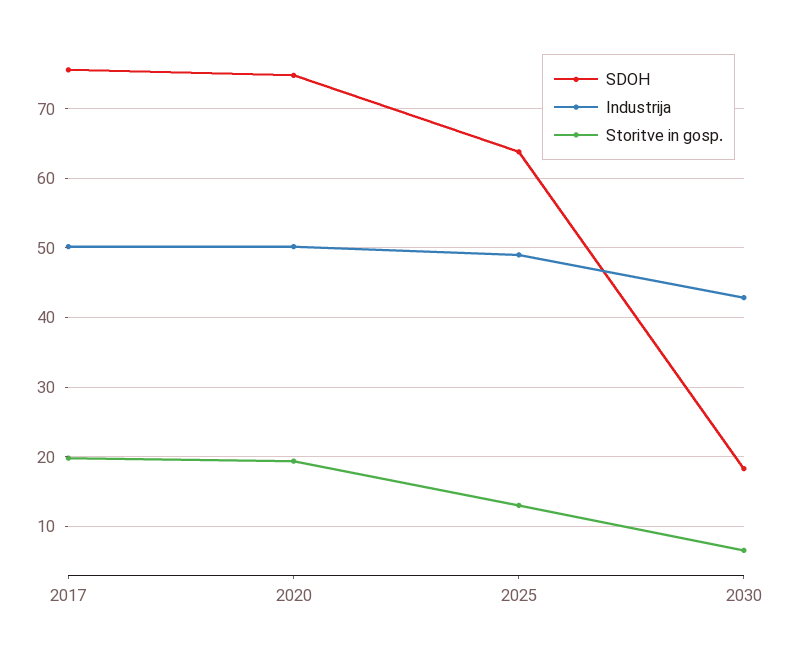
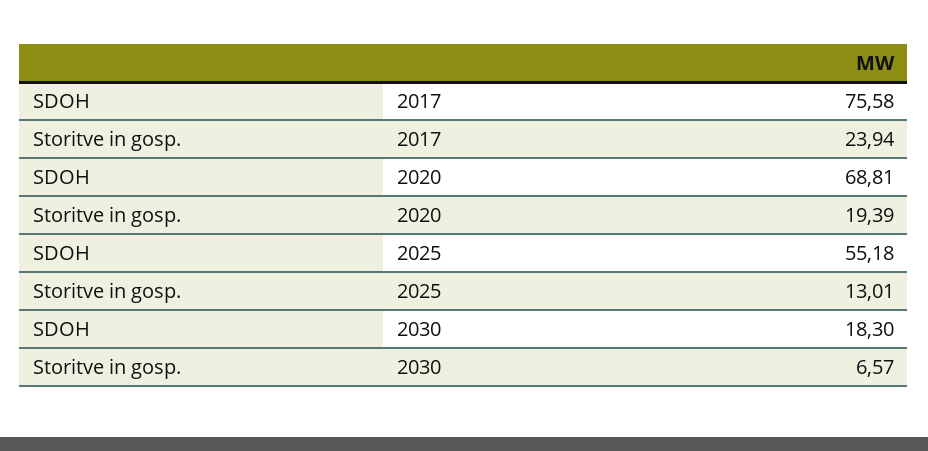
Industrija, 2017: 50 -> none
Storitve in gosp., 2017: 20 -> 23.94
SDOH, 2020: 75 -> 68.81
Industrija, 2020: 50 -> none
SDOH, 2025: 64 -> 55.18
Industrija, 2025: 49 -> none
Industrija, 2030: 43 -> none

